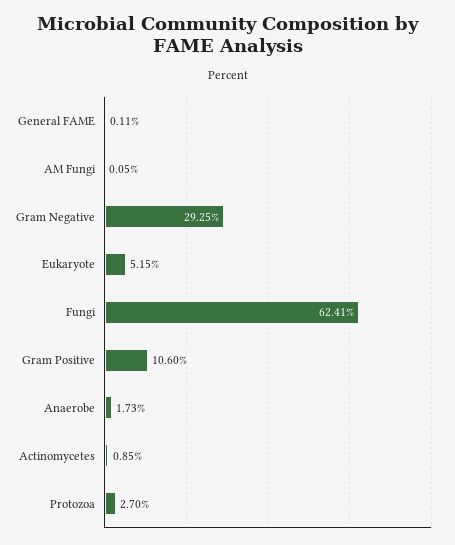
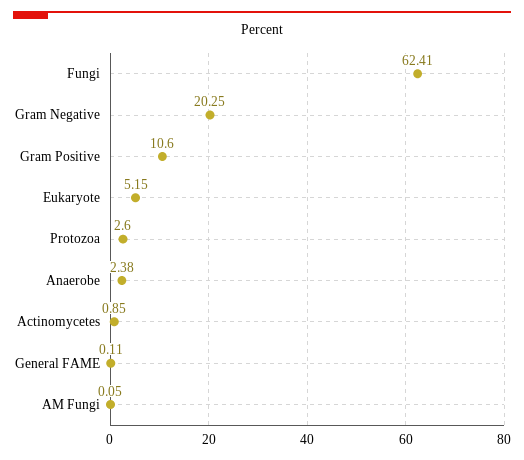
Gram Negative: 29.25 -> 20.25
Anaerobe: 1.73 -> 2.38
Protozoa: 2.7 -> 2.6

